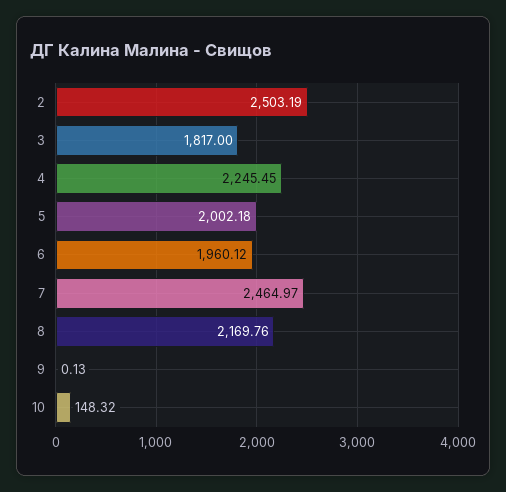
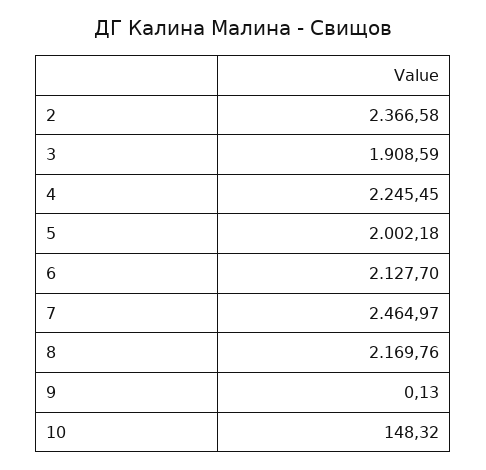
2: 2503.19 -> 2366.58
3: 1817 -> 1908.59
6: 1960.12 -> 2127.7

